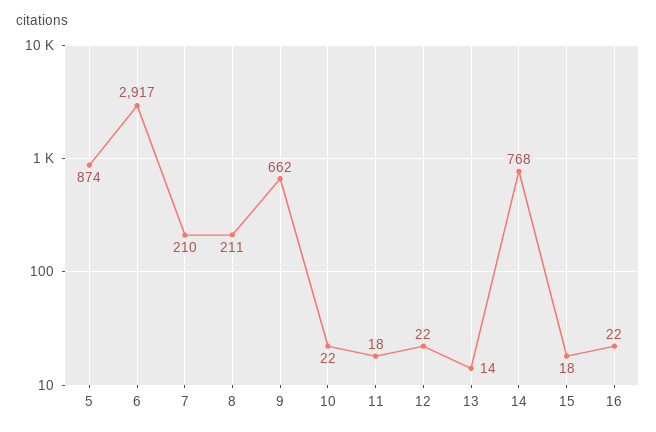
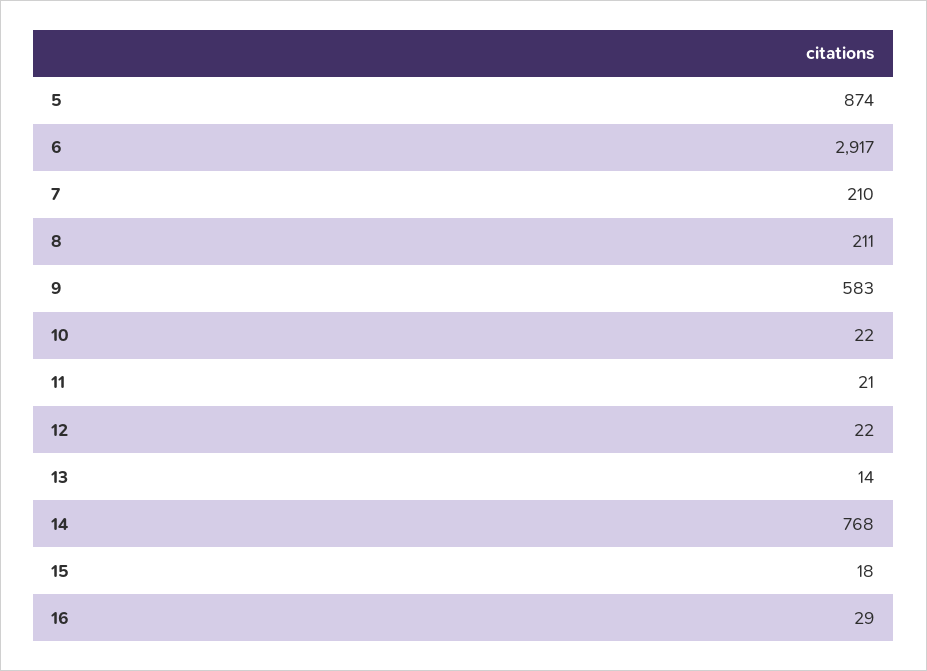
9: 662 -> 583
11: 18 -> 21
16: 22 -> 29

